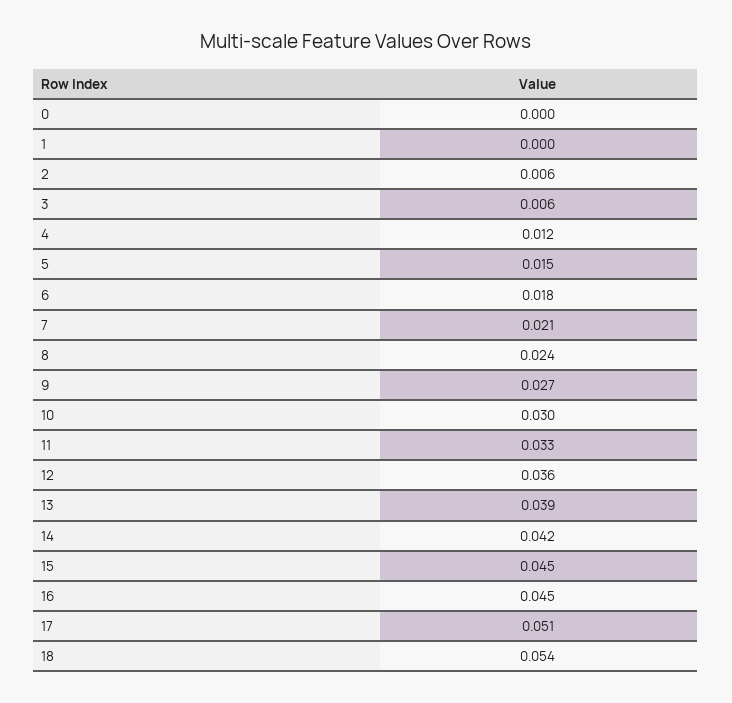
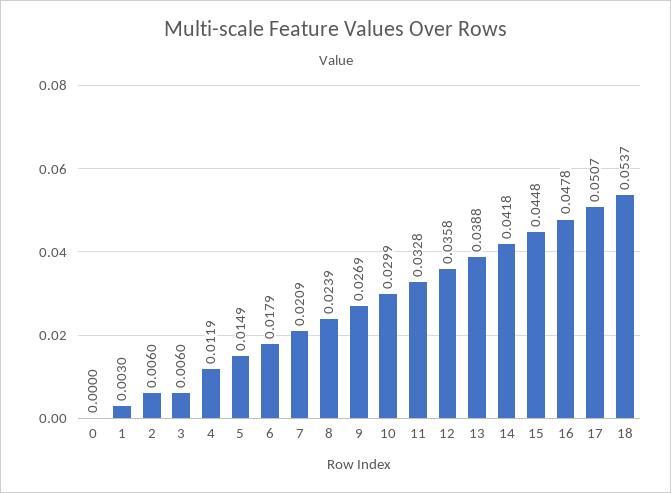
1: 0 -> 0.003
16: 0.045 -> 0.0478

